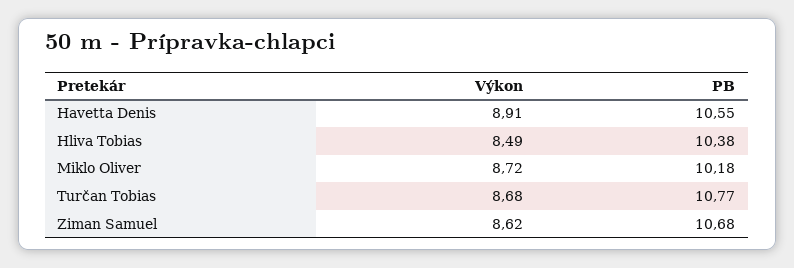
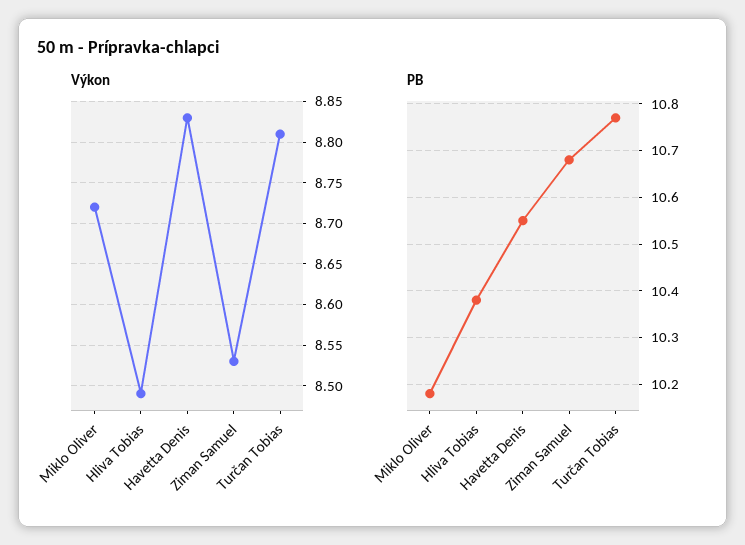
Výkon, Havetta Denis: 8.91 -> 8.83
Výkon, Turčan Tobias: 8.68 -> 8.81
Výkon, Ziman Samuel: 8.62 -> 8.53

